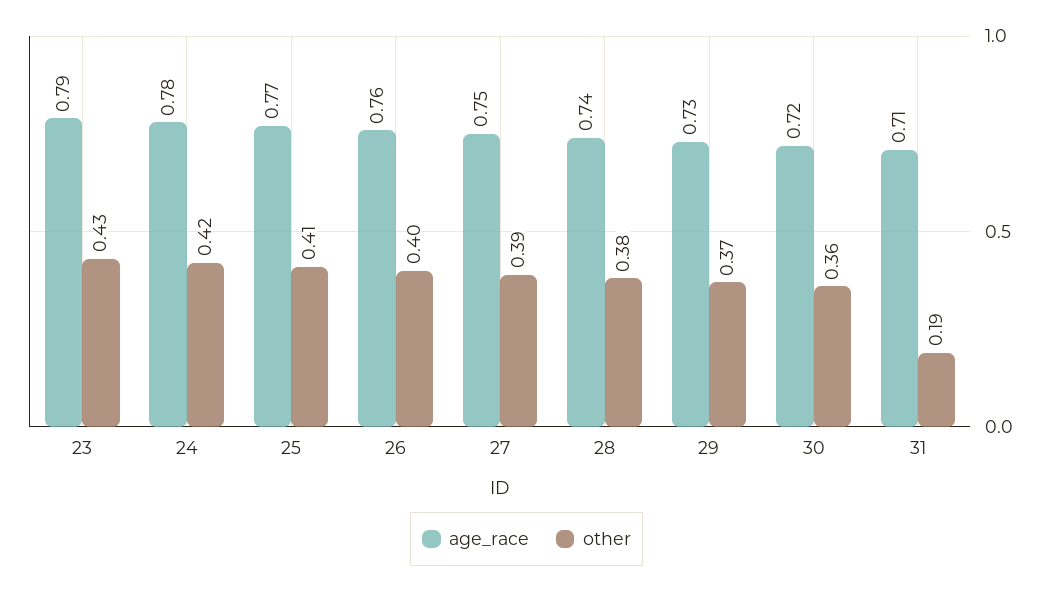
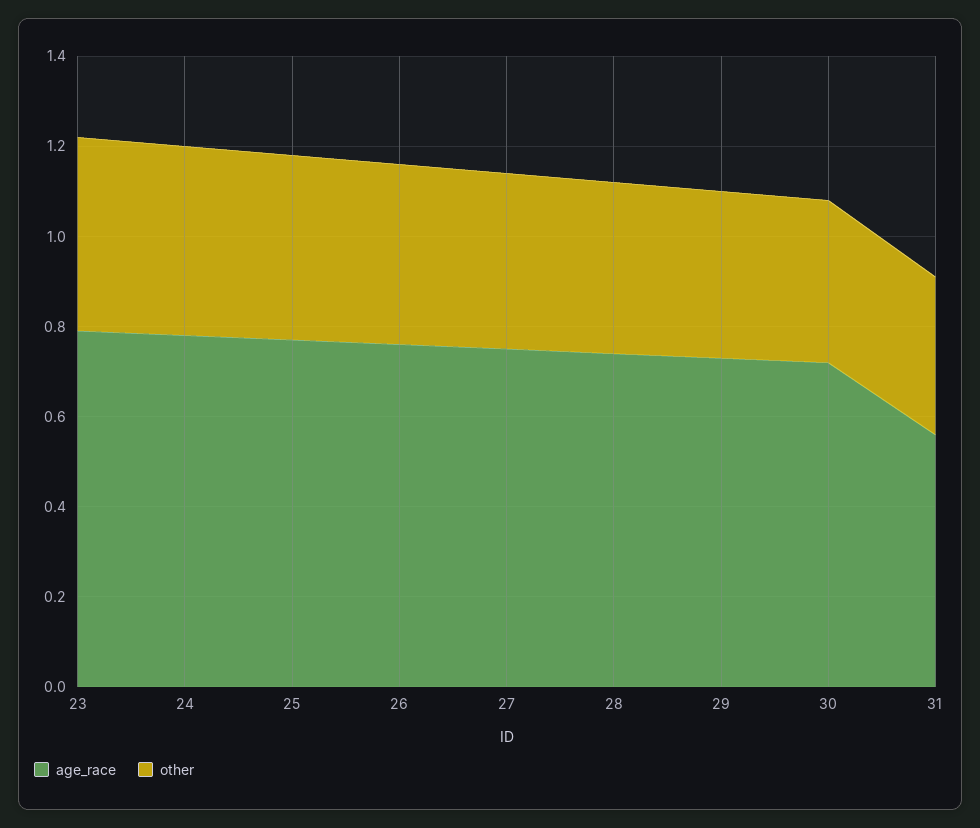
age_race, 31: 0.71 -> 0.55
other, 31: 0.19 -> 0.35

